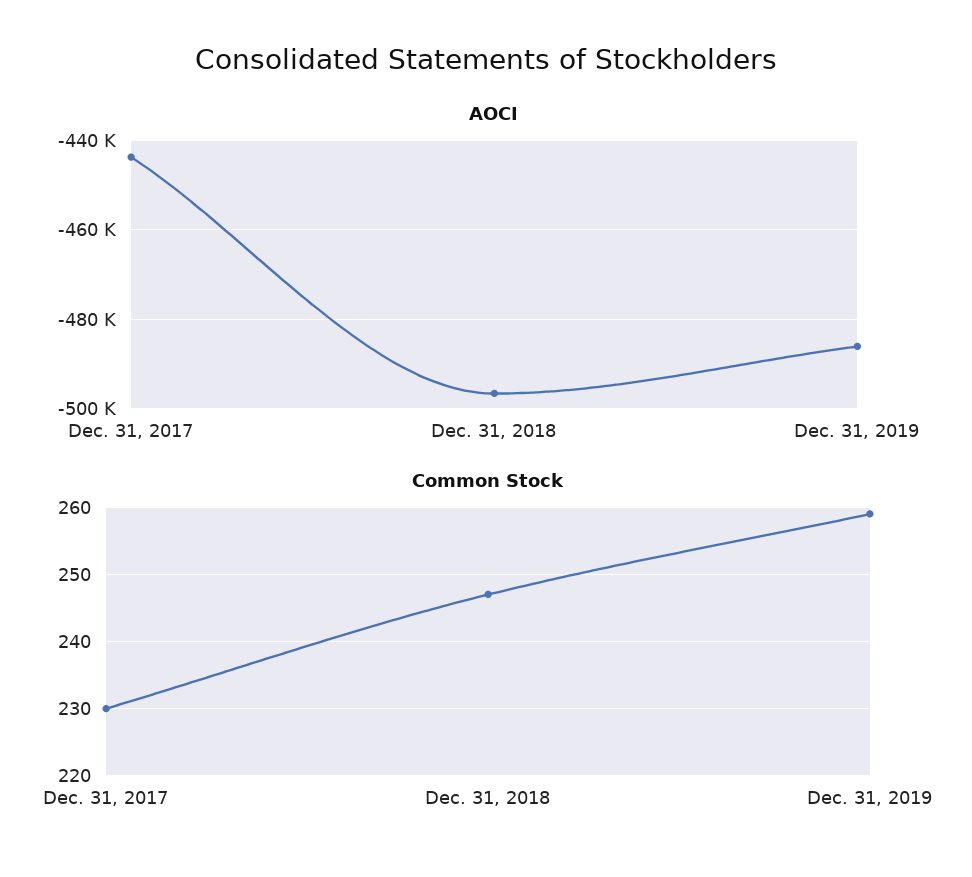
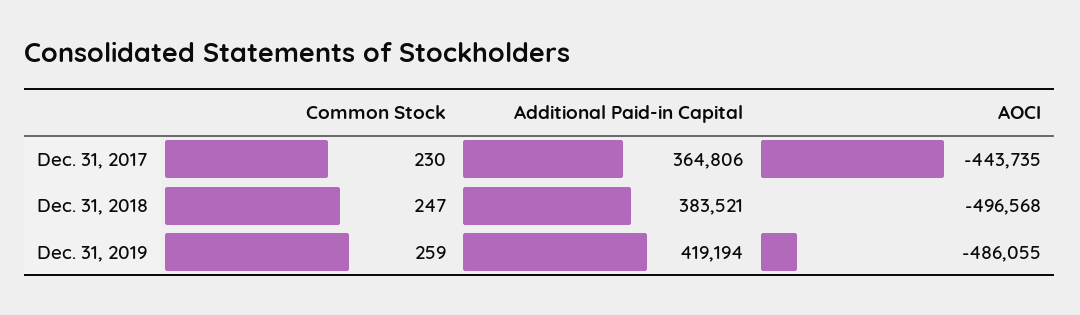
Additional Paid-in Capital, Dec. 31, 2017: none -> 364806
Additional Paid-in Capital, Dec. 31, 2018: none -> 383521
Additional Paid-in Capital, Dec. 31, 2019: none -> 419194

